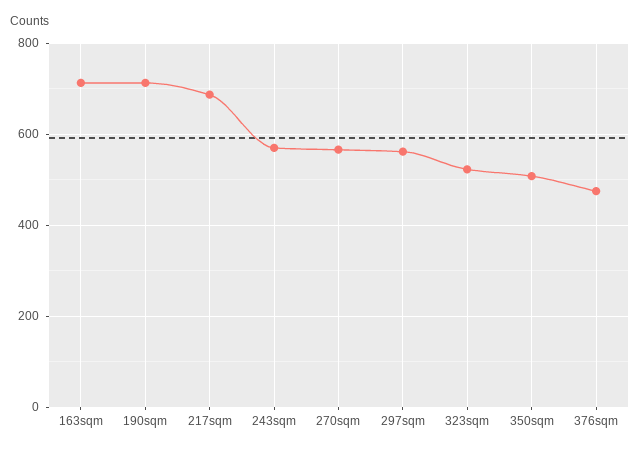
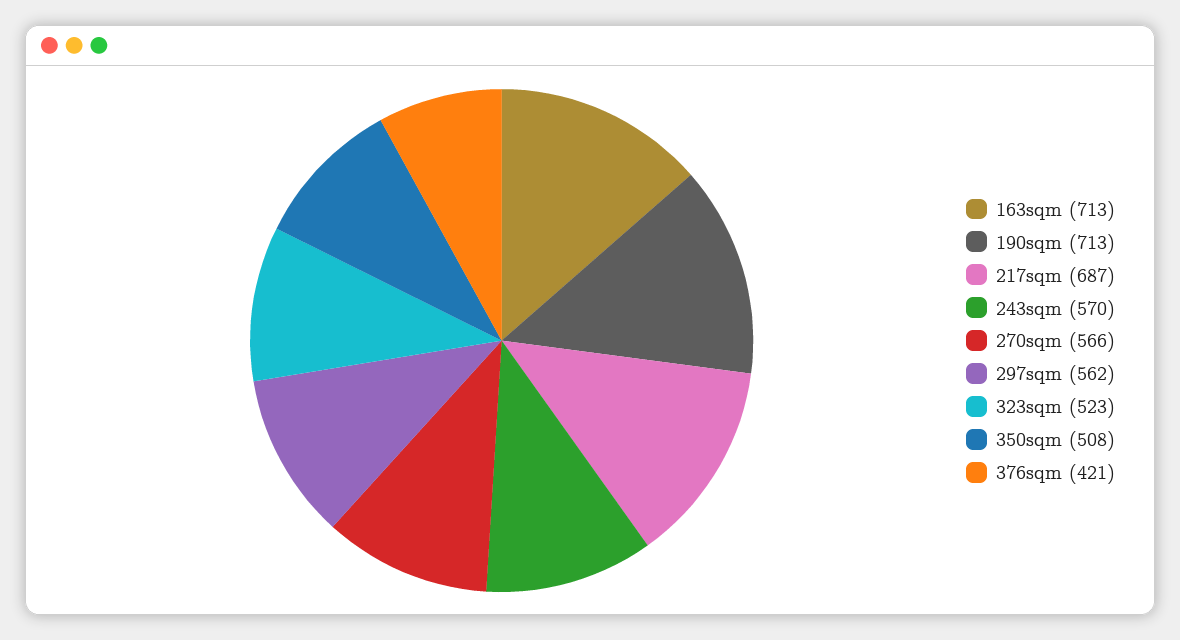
376sqm: 480 -> 421

